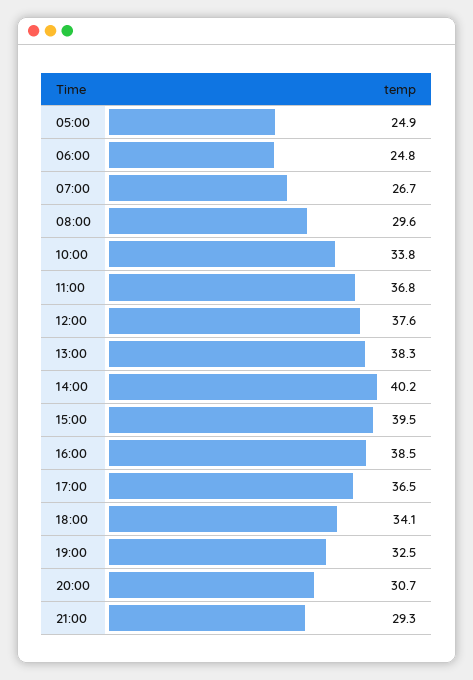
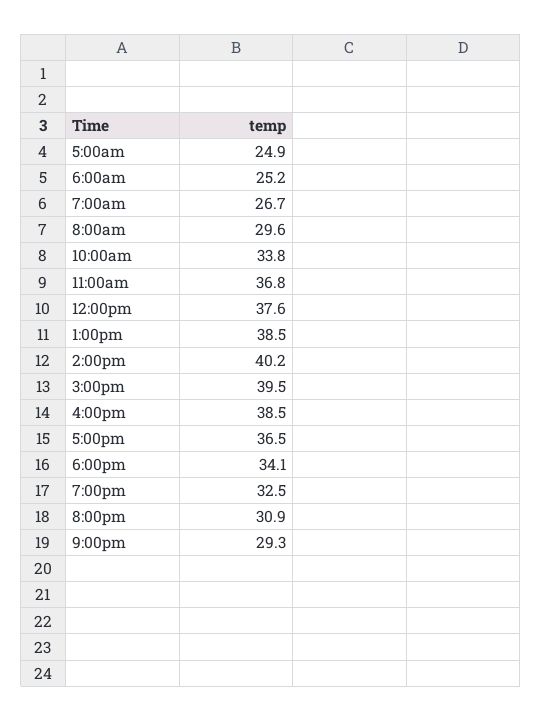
06:00: 24.8 -> 25.2
13:00: 38.3 -> 38.5
20:00: 30.7 -> 30.9

